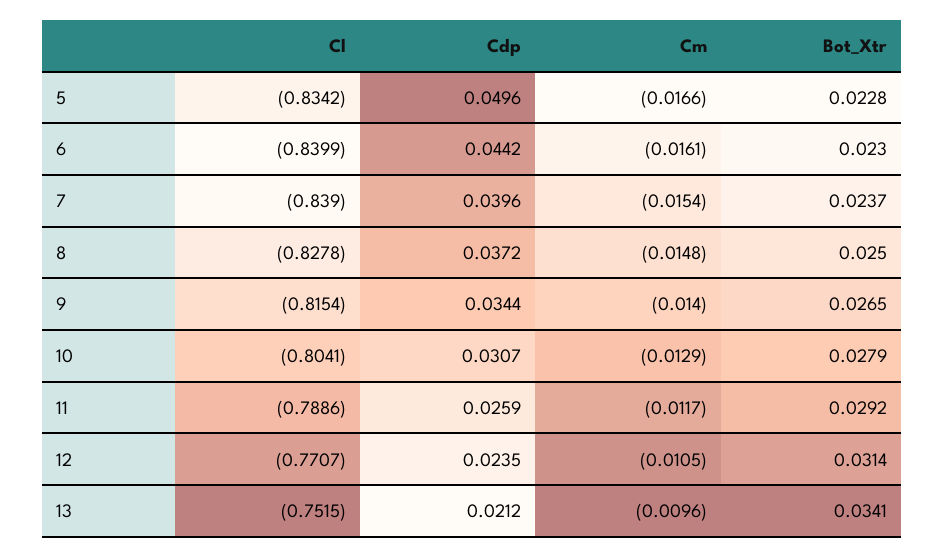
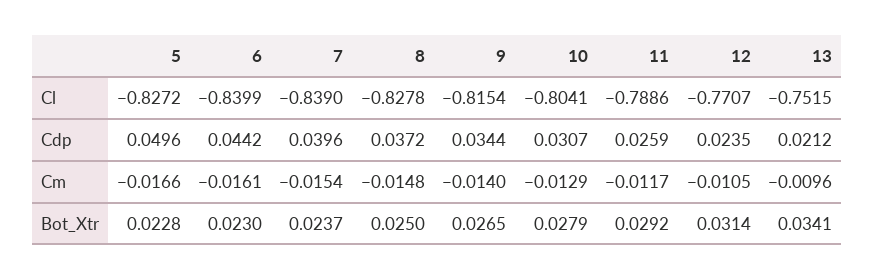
Cl, 5: -0.8342 -> -0.8272

